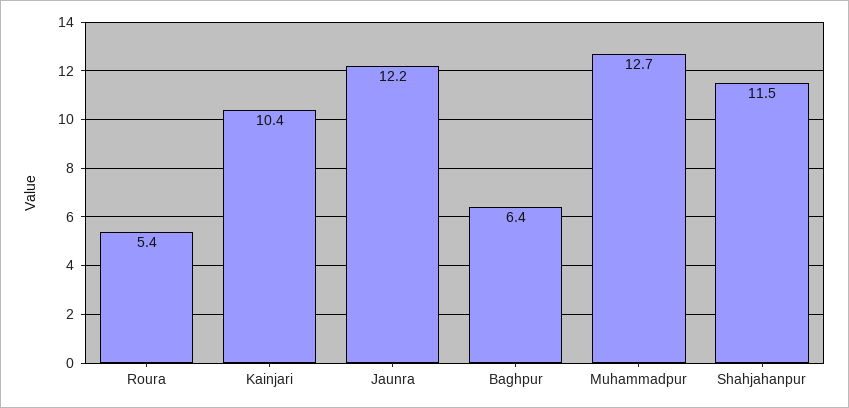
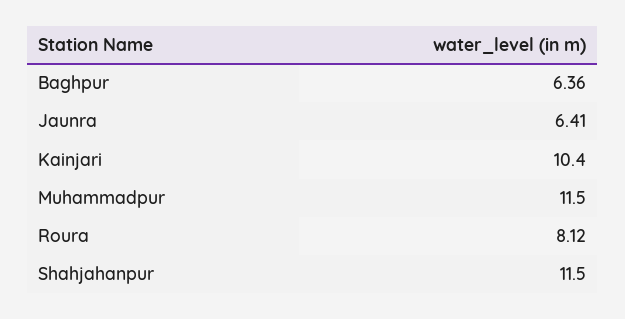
Roura: 5.4 -> 8.12
Jaunra: 12.2 -> 6.41
Muhammadpur: 12.7 -> 11.5

